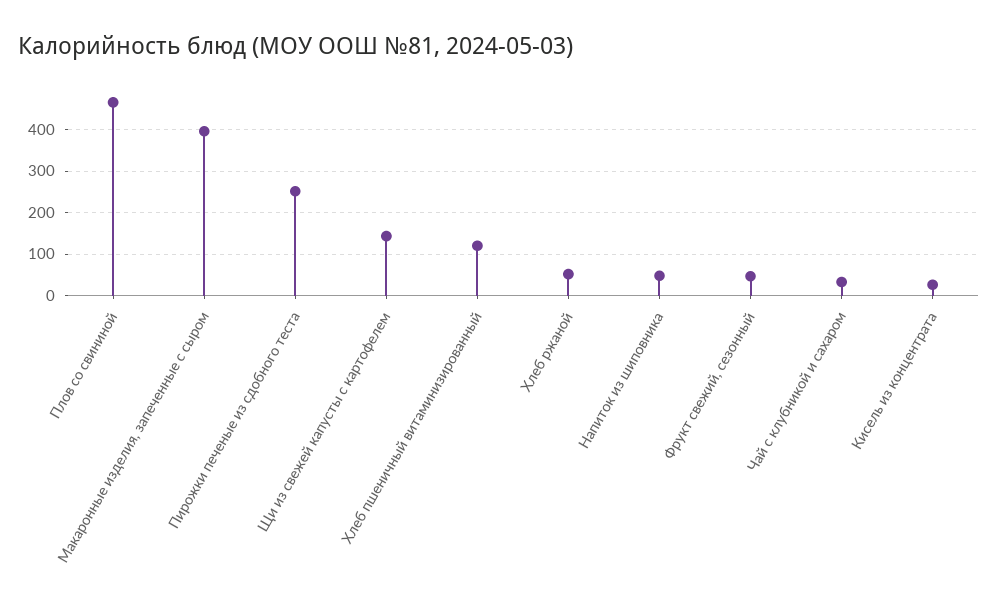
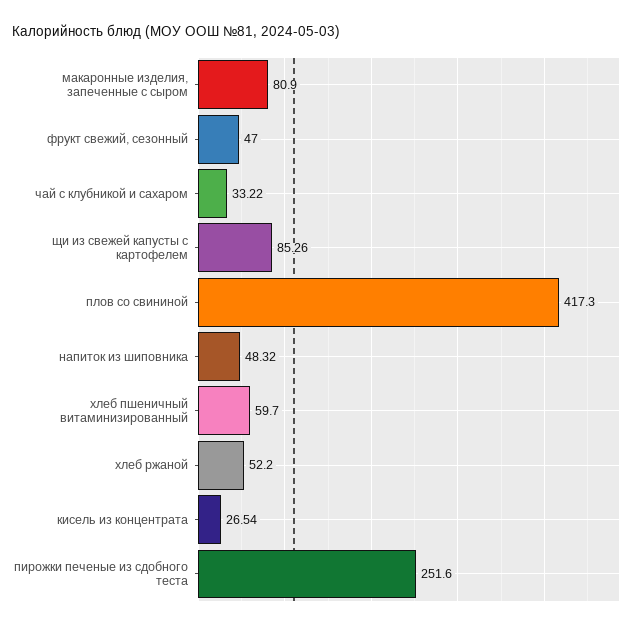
Плов со свининой: 460 -> 417.3
Макаронные изделия, запеченные с сыром: 400 -> 80.9
Щи из свежей капусты с картофелем: 140 -> 85.26
Хлеб пшеничный витаминизированный: 120 -> 59.7

